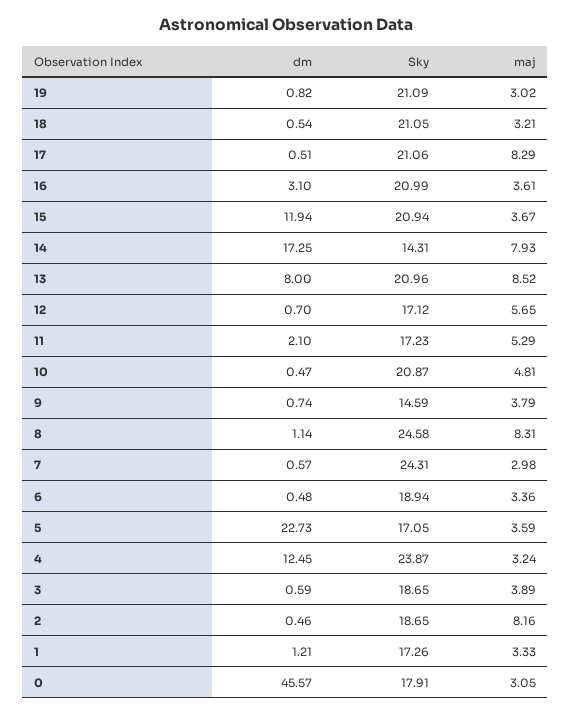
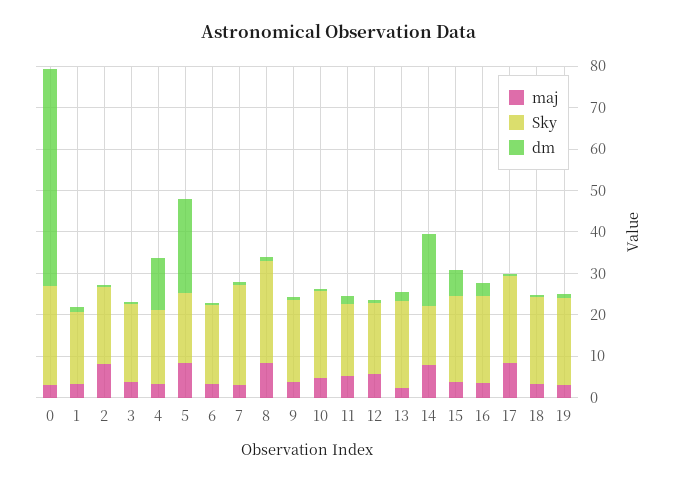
dm, 15: 11.94 -> 6
dm, 13: 8 -> 2
maj, 13: 8.52 -> 2
Sky, 9: 14.59 -> 20
maj, 5: 3.59 -> 8
Sky, 4: 23.87 -> 18
dm, 0: 45.57 -> 52
Sky, 0: 17.91 -> 24

